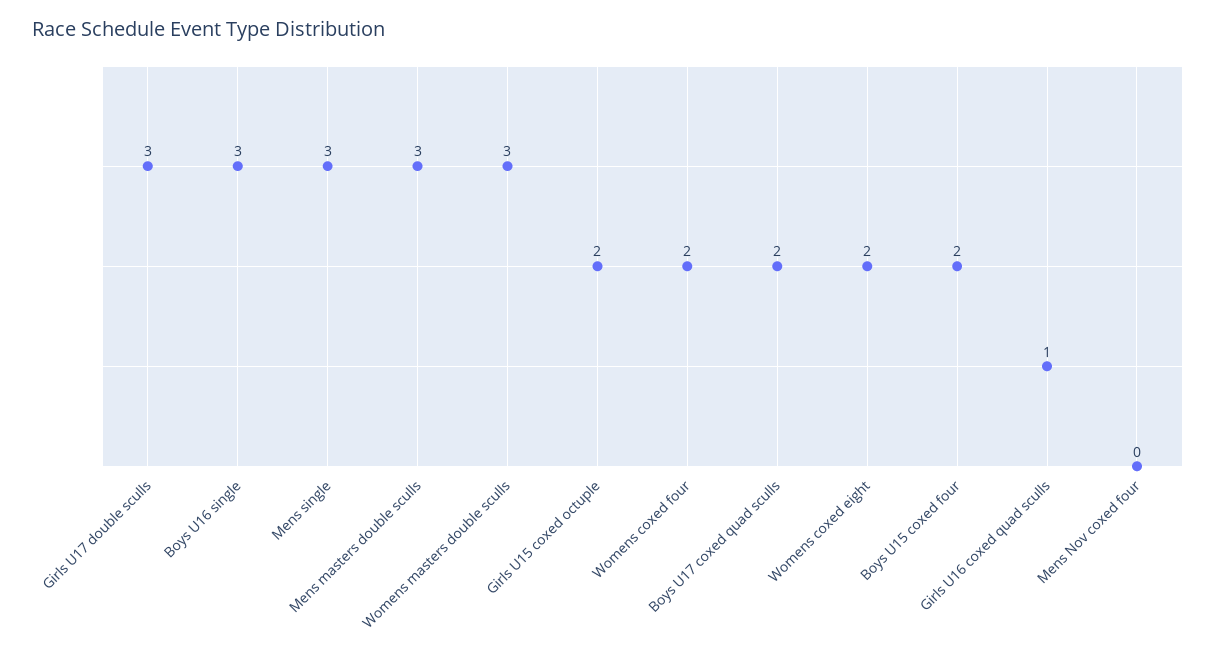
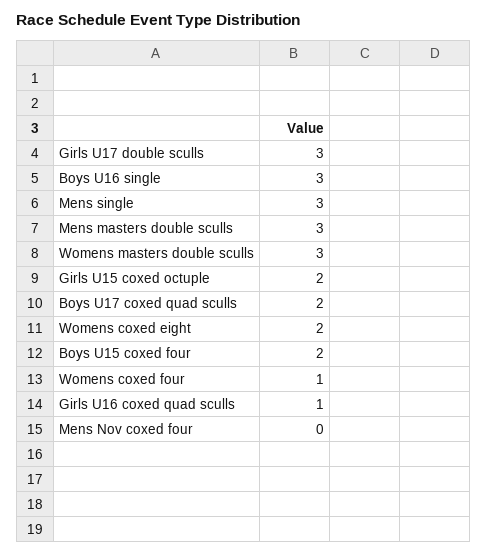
Womens coxed four: 2 -> 1

